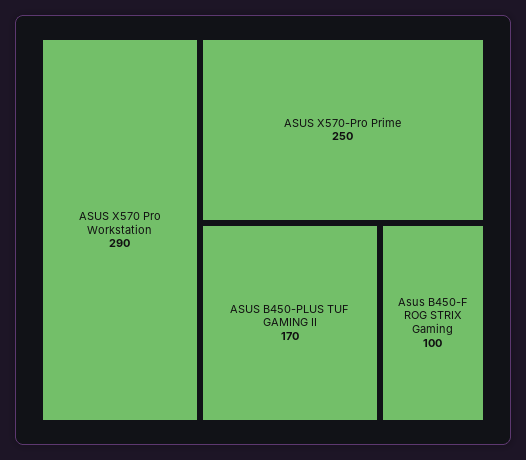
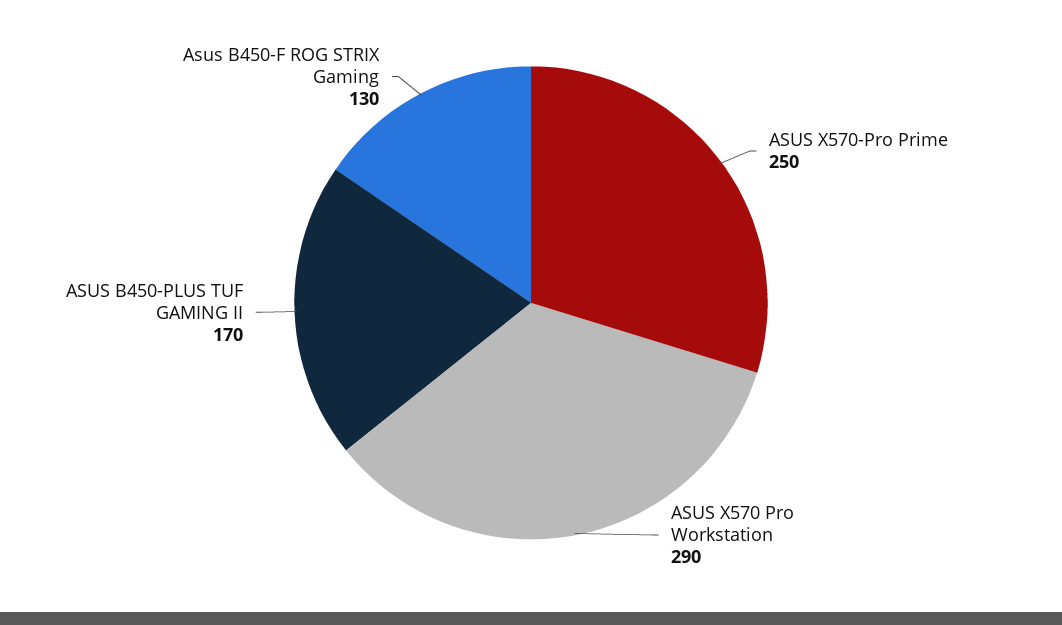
Asus B450-F ROG STRIX Gaming: 100 -> 130

